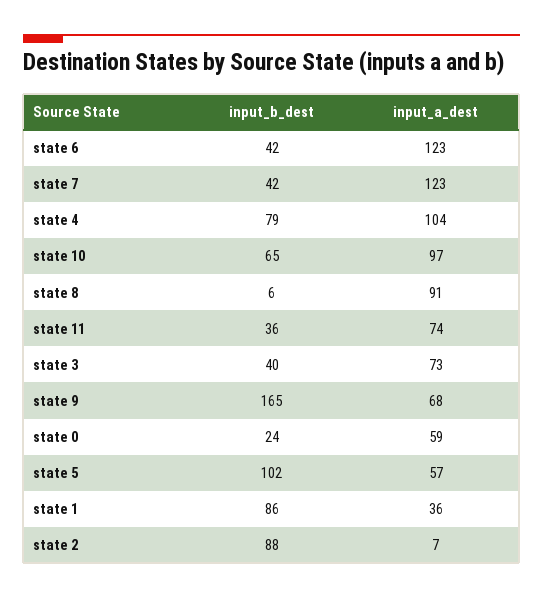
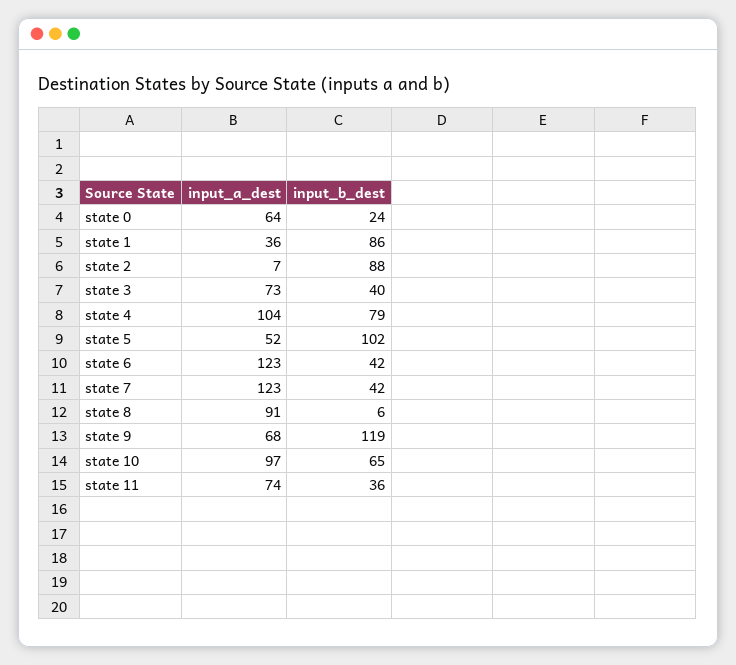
input_b_dest, state 9: 165 -> 119
input_a_dest, state 0: 59 -> 64
input_a_dest, state 5: 57 -> 52

